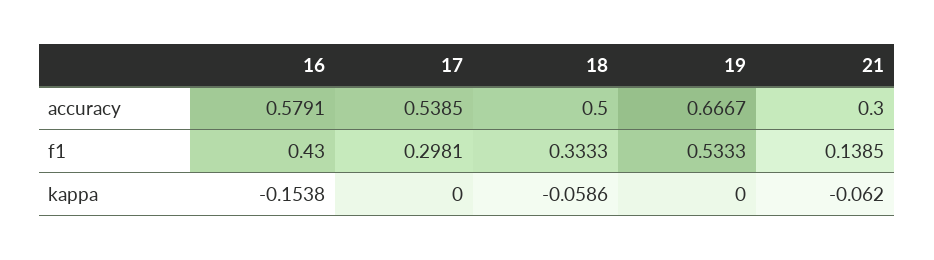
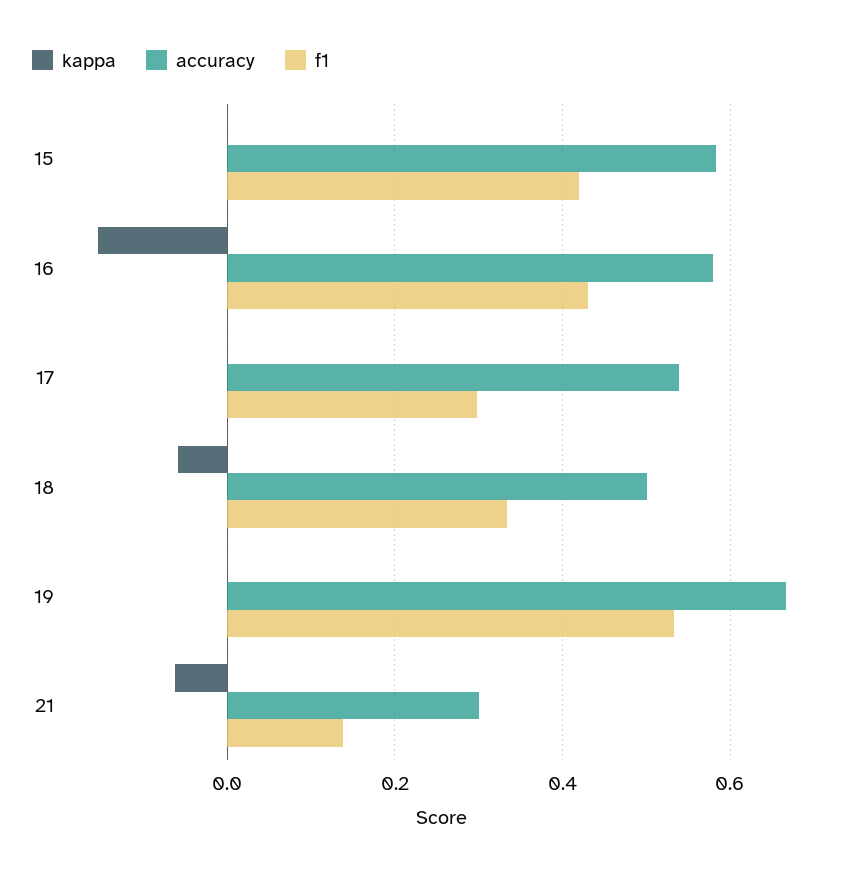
kappa, 15: none -> 0
accuracy, 15: none -> 0.58
f1, 15: none -> 0.42

